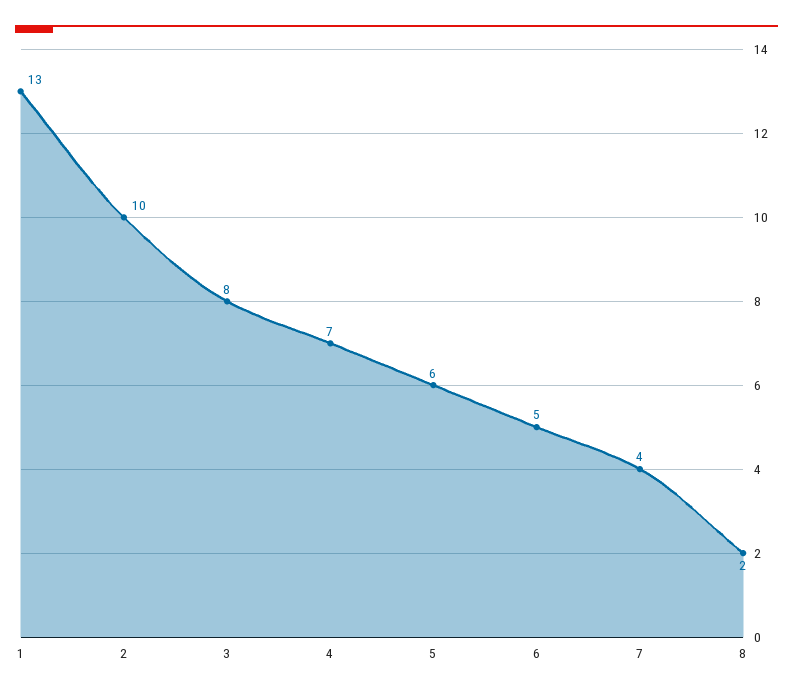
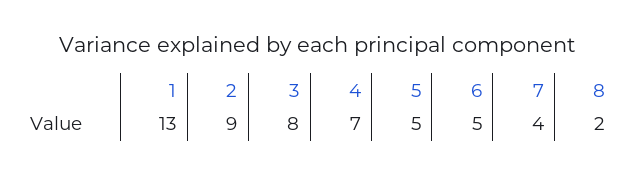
2: 10 -> 9
5: 6 -> 5

